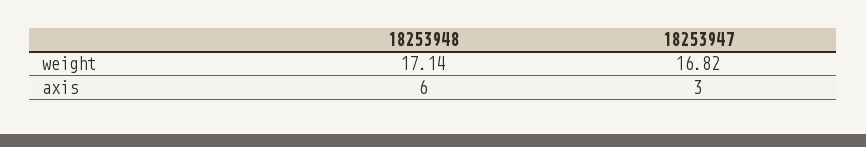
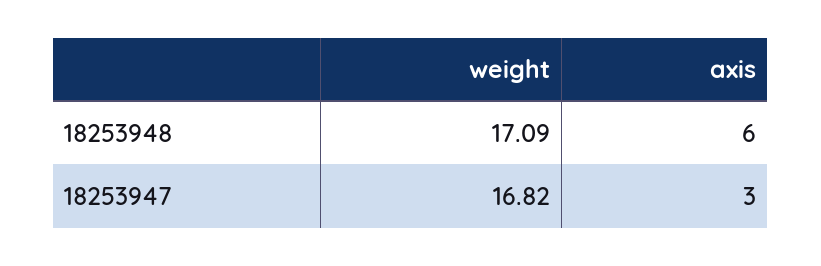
18253948, weight: 17.14 -> 17.09

